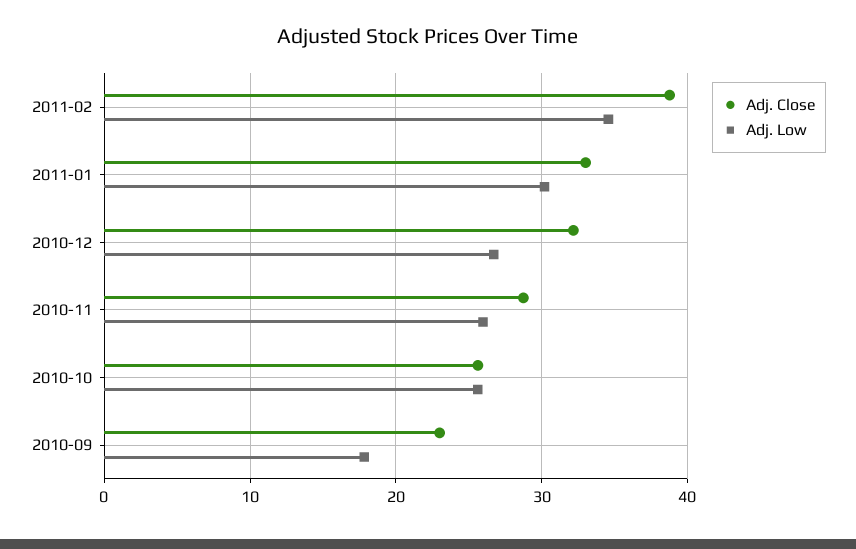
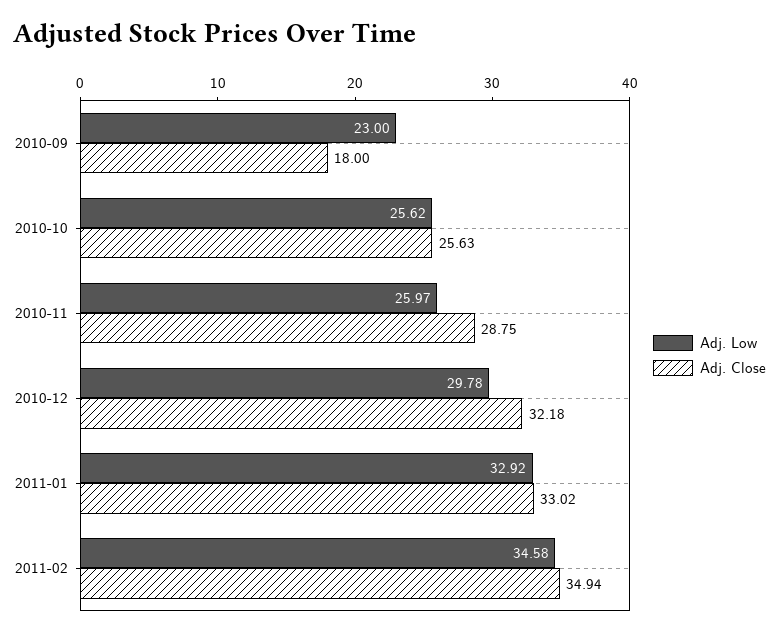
Adj. Close, 2011-02: 39 -> 34.94
Adj. Low, 2011-01: 30 -> 32.92
Adj. Low, 2010-12: 27 -> 29.78
Adj. Close, 2010-09: 23 -> 18
Adj. Low, 2010-09: 18 -> 23

